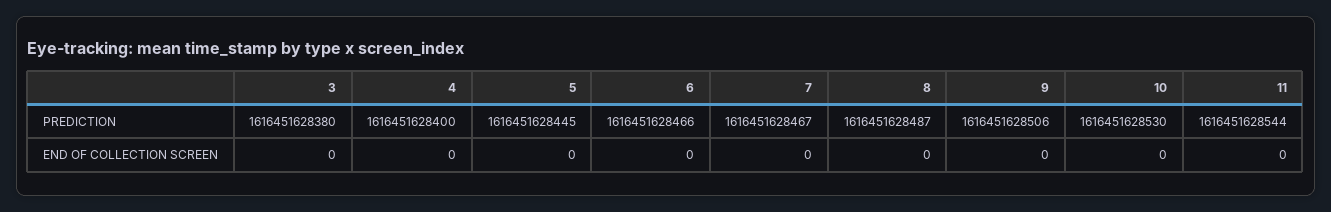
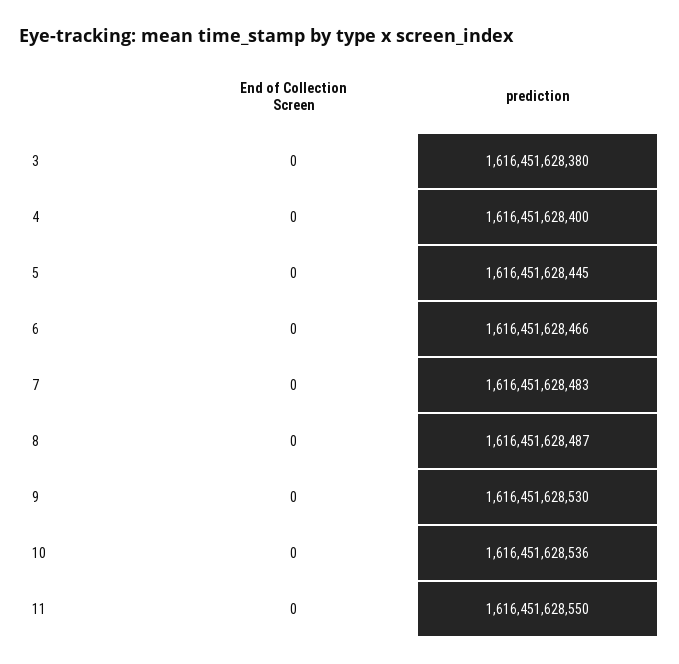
7, PREDICTION: 1616451628467 -> 1616451628483
9, PREDICTION: 1616451628506 -> 1616451628530
10, PREDICTION: 1616451628530 -> 1616451628536
11, PREDICTION: 1616451628544 -> 1616451628550

